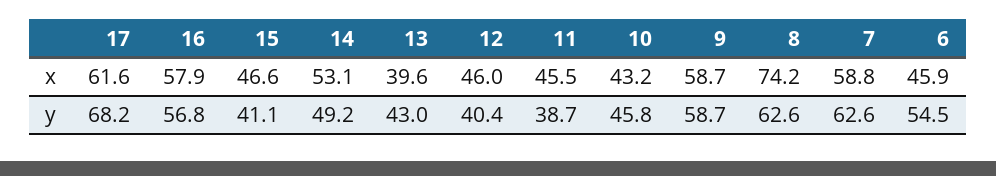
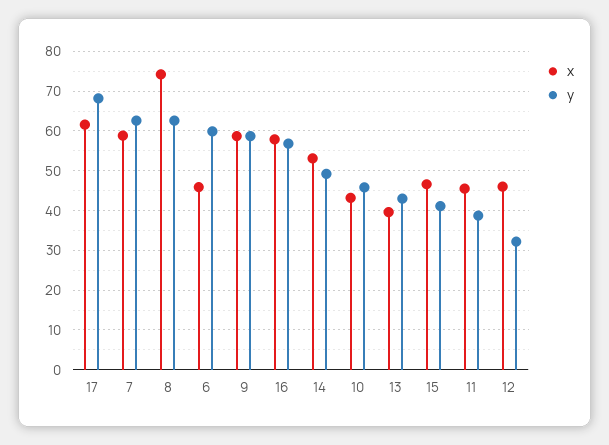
y, 12: 40.4 -> 32
y, 6: 54.5 -> 60

